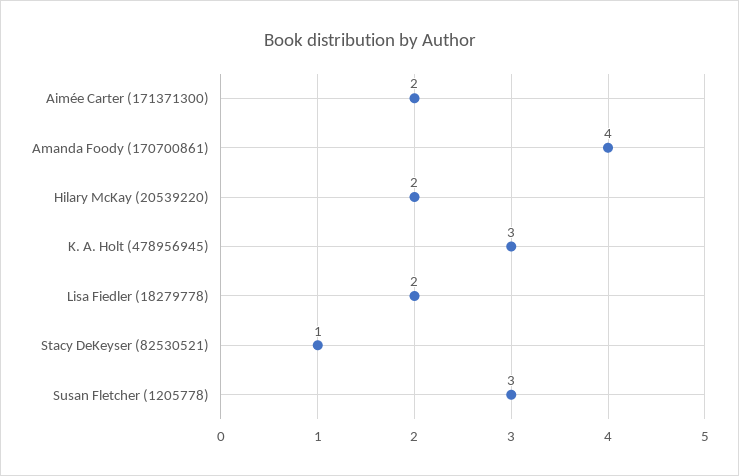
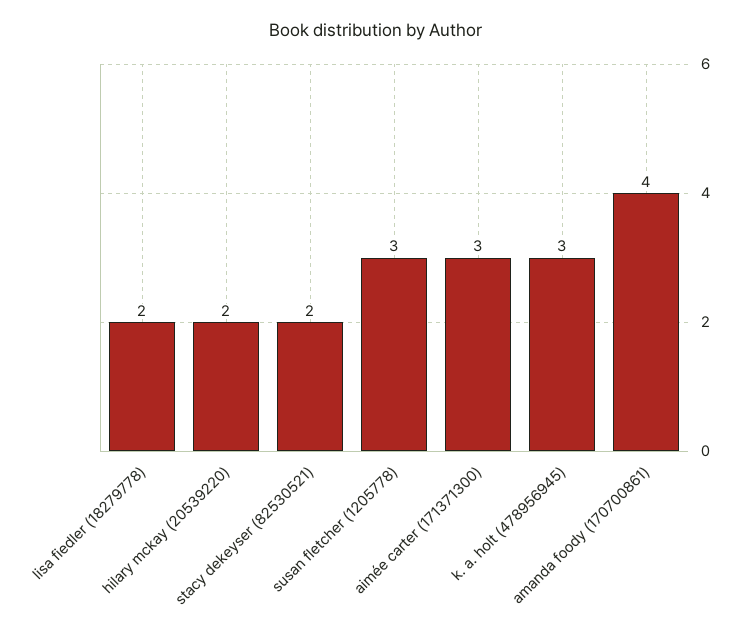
Aimée Carter (171371300): 2 -> 3
Stacy DeKeyser (82530521): 1 -> 2

